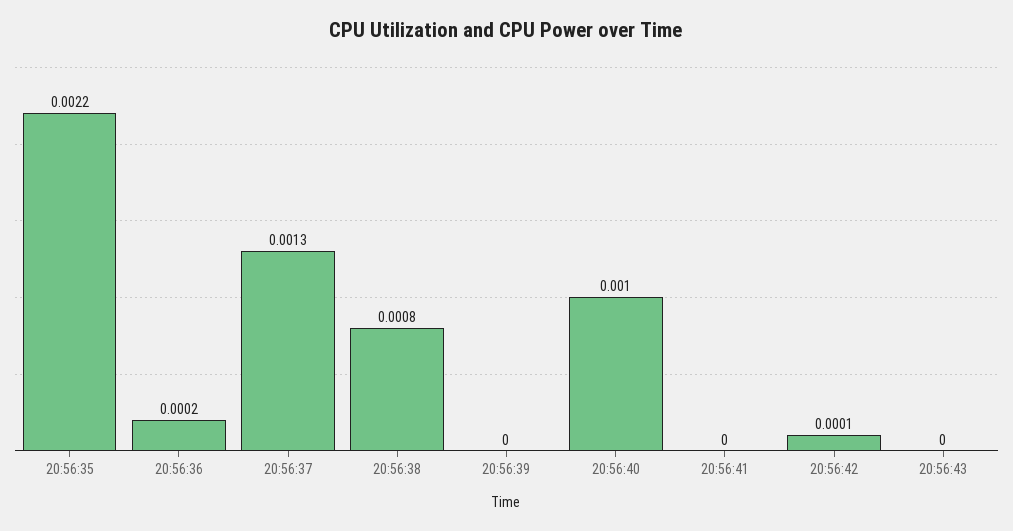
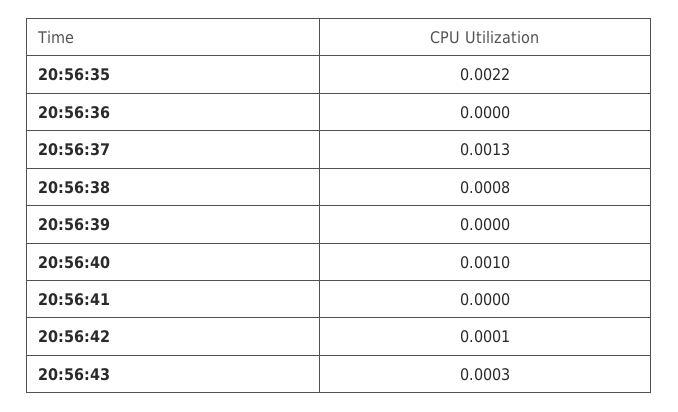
20:56:36: 0.0002 -> 0
20:56:43: 0 -> 0.0003

